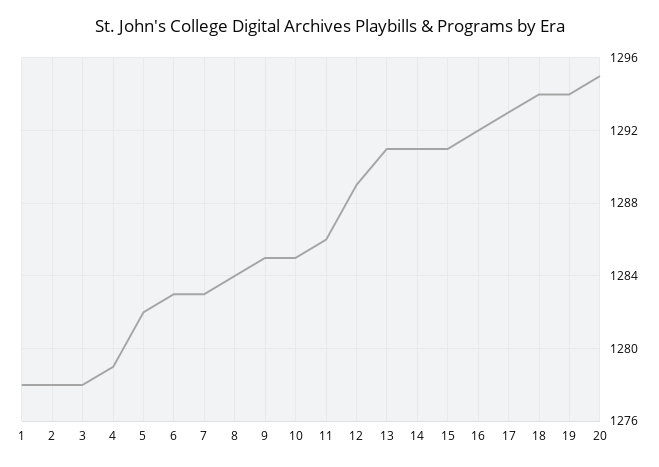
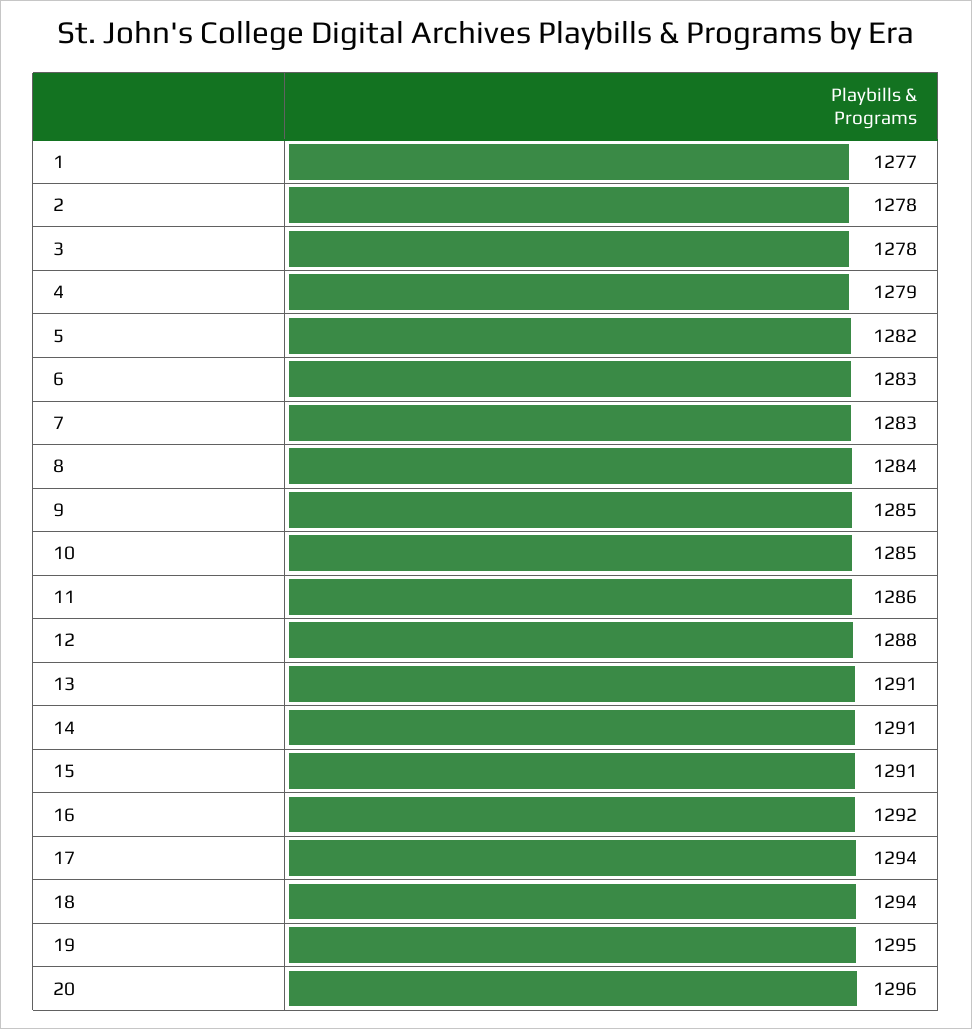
1: 1278 -> 1277
12: 1289 -> 1288
17: 1293 -> 1294
19: 1294 -> 1295
20: 1295 -> 1296

